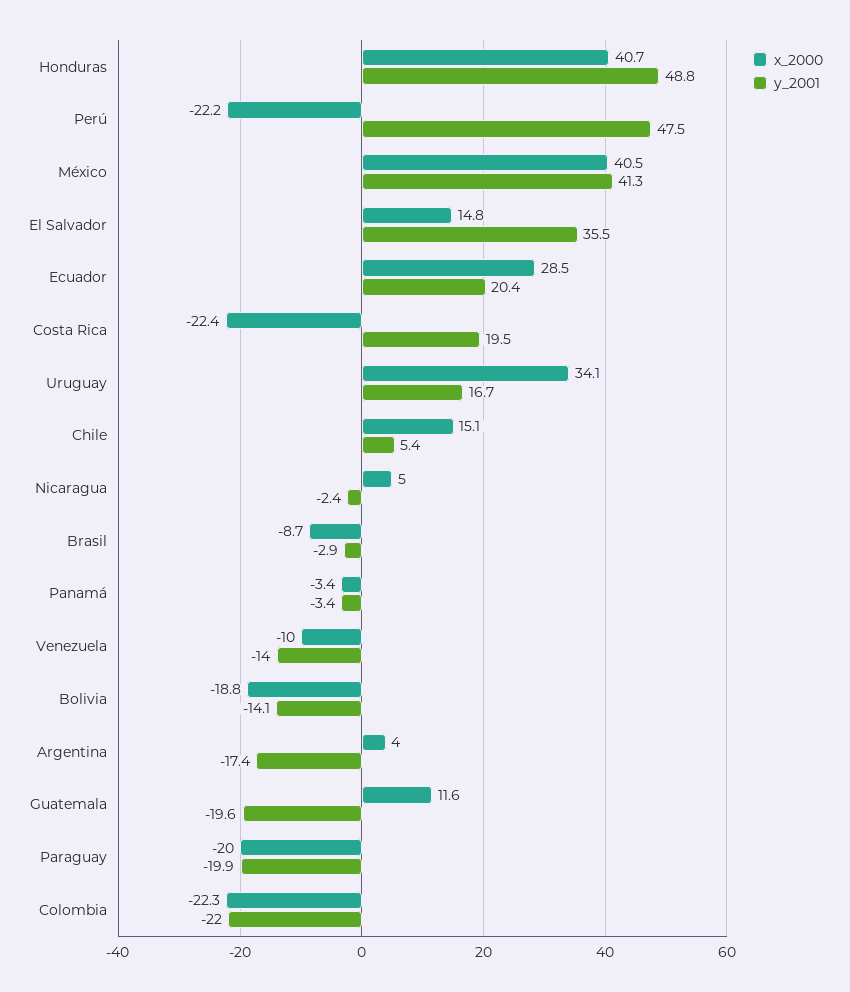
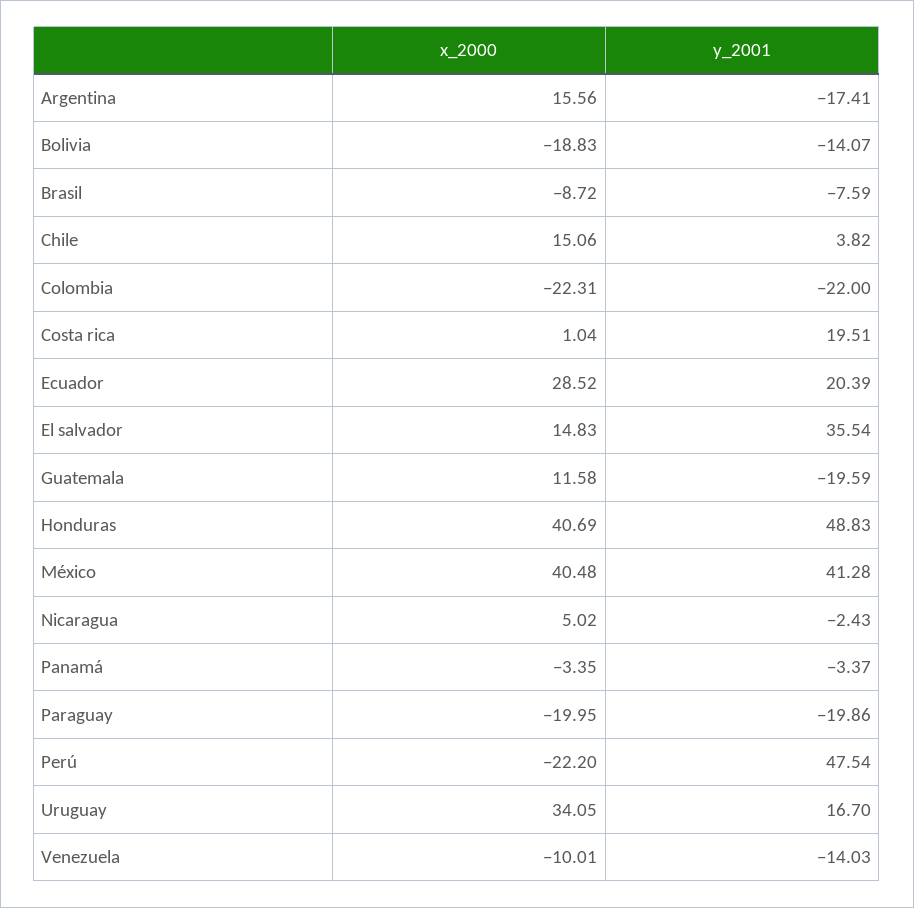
x_2000, Costa Rica: -22.4 -> 1.04
y_2001, Chile: 5.4 -> 3.82
y_2001, Brasil: -2.9 -> -7.59
x_2000, Argentina: 4 -> 15.56

